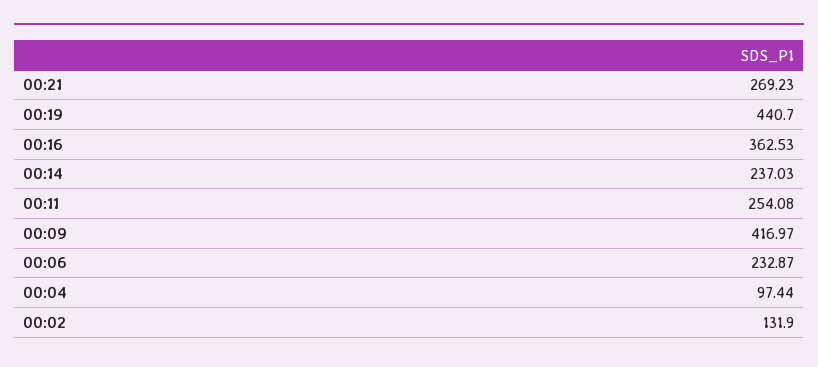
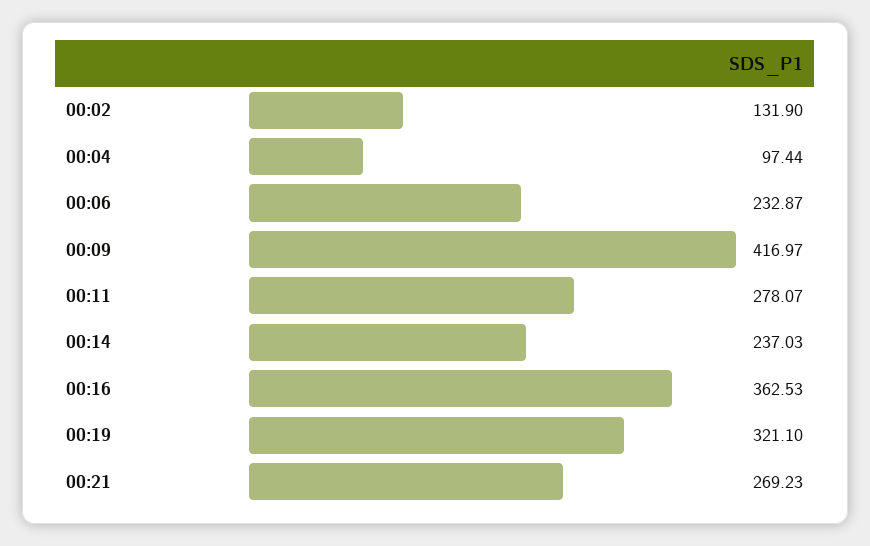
00:19: 440.7 -> 321.1
00:11: 254.08 -> 278.07

